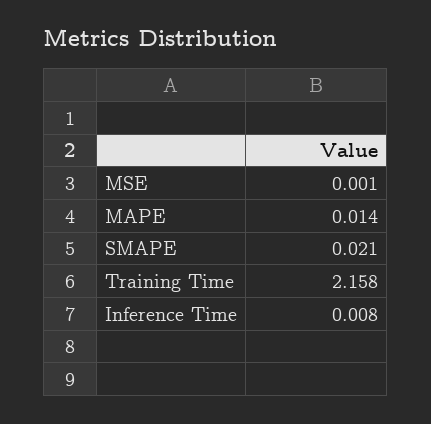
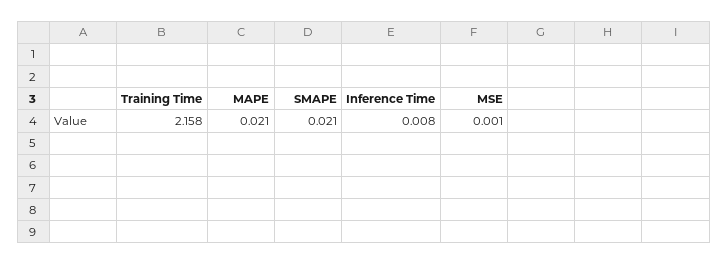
MAPE: 0.014 -> 0.021

